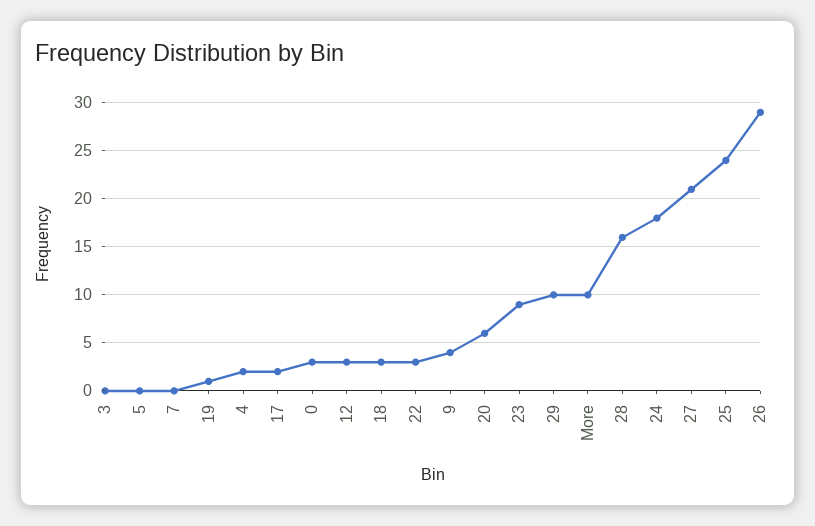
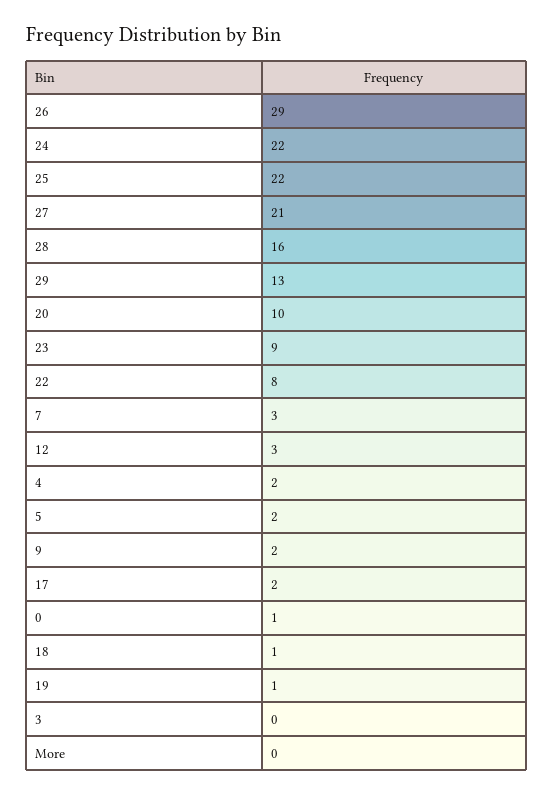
5: 0 -> 2
7: 0 -> 3
0: 3 -> 1
18: 3 -> 1
22: 3 -> 8
9: 4 -> 2
20: 6 -> 10
29: 10 -> 13
More: 10 -> 0
24: 18 -> 22
25: 24 -> 22

